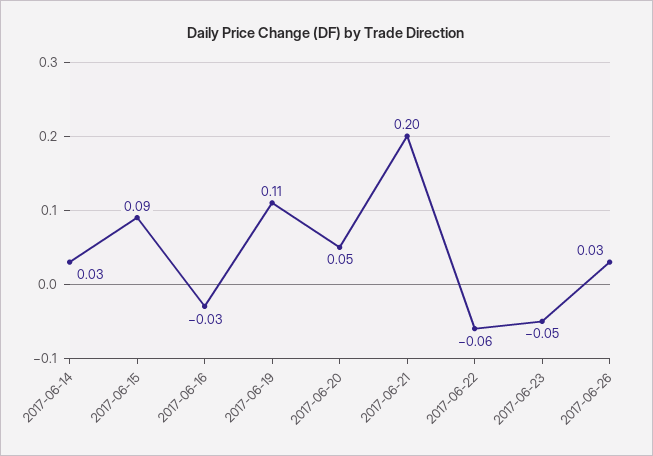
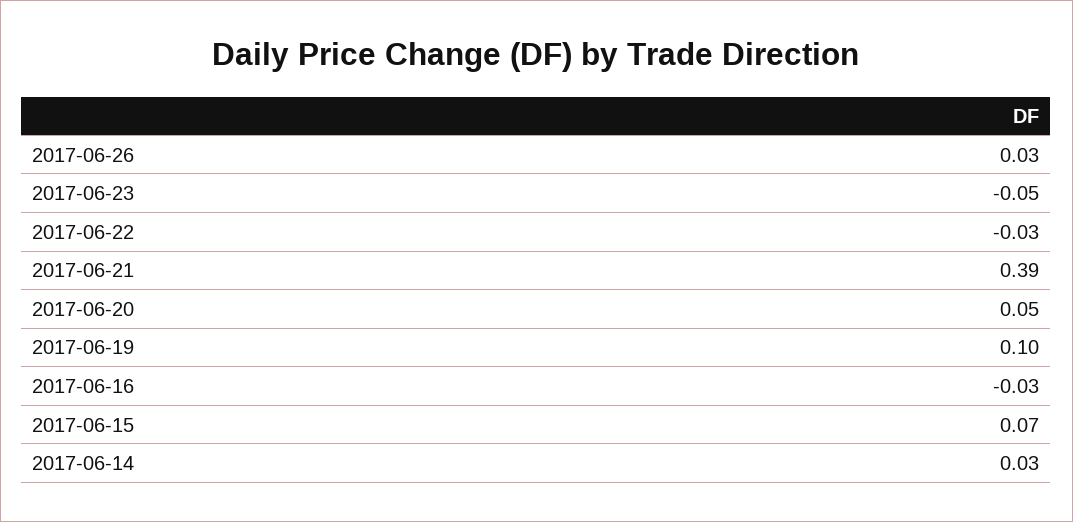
2017-06-15: 0.09 -> 0.07
2017-06-19: 0.11 -> 0.1
2017-06-21: 0.2 -> 0.39
2017-06-22: -0.06 -> -0.03

